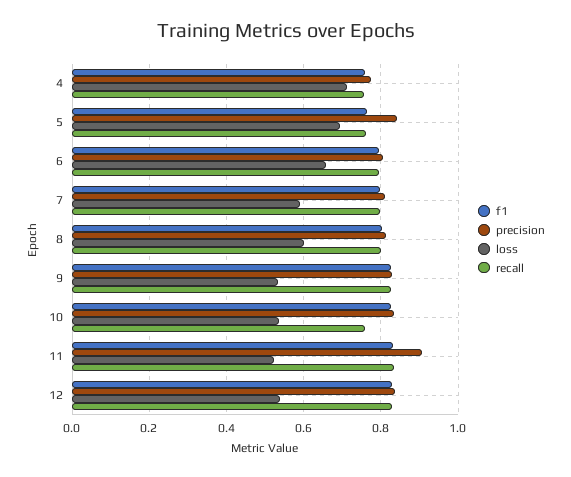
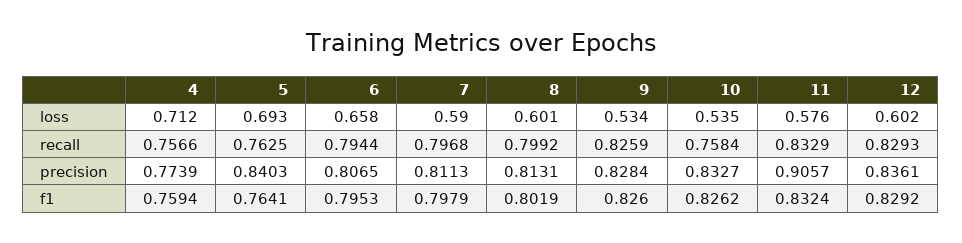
loss, 11: 0.52 -> 0.576
loss, 12: 0.54 -> 0.602

